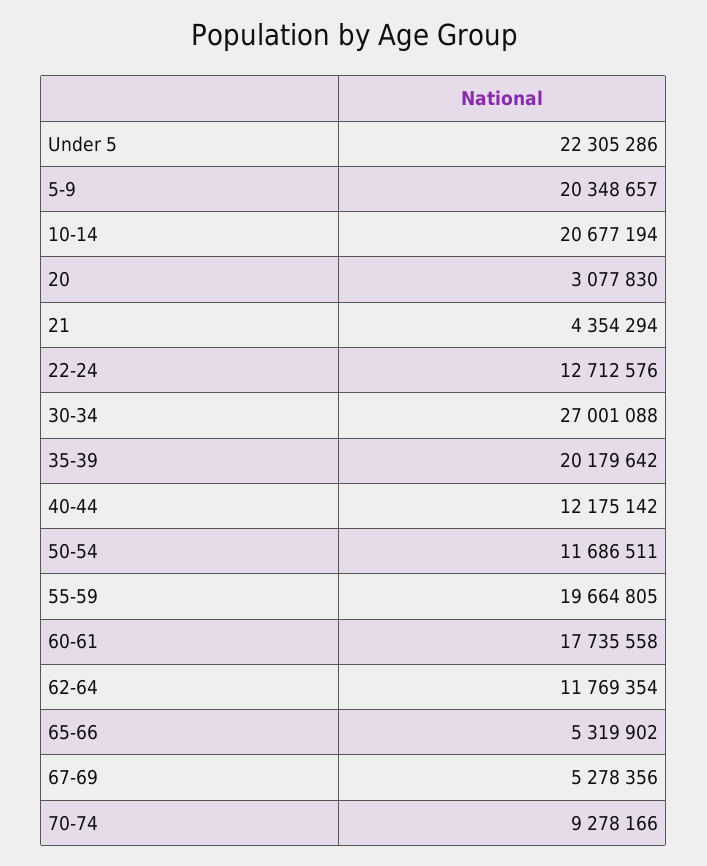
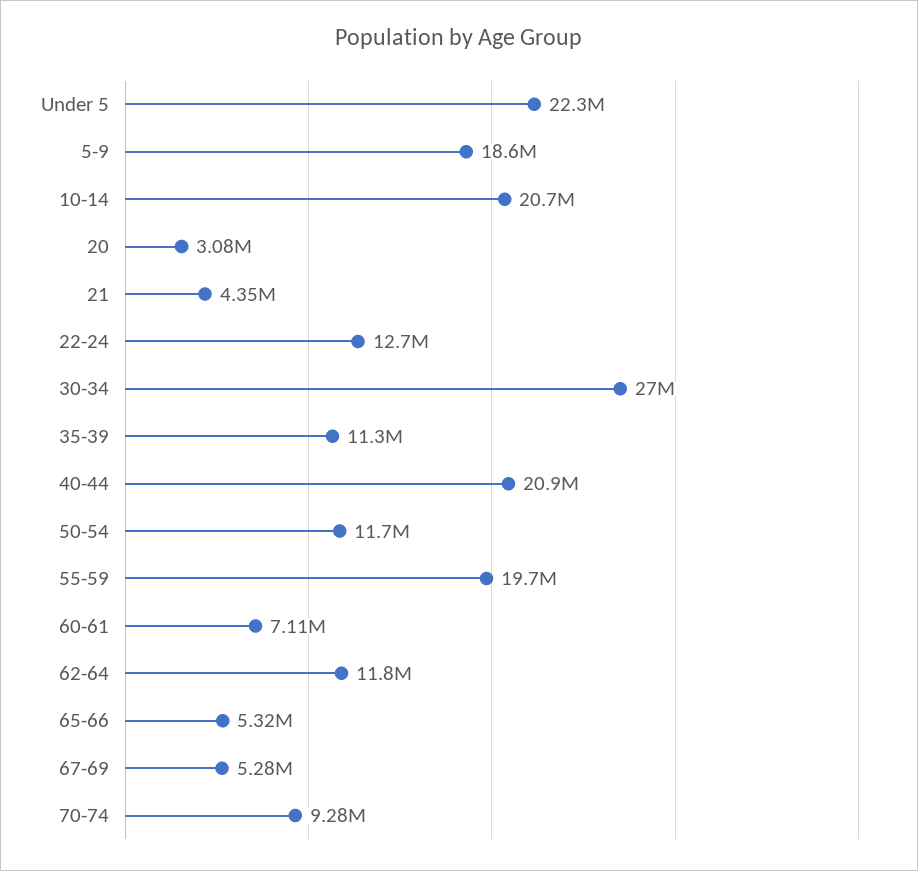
5-9: 20348657 -> 18600000
35-39: 20179642 -> 11300000
40-44: 12175142 -> 20900000
60-61: 17735558 -> 7110000

